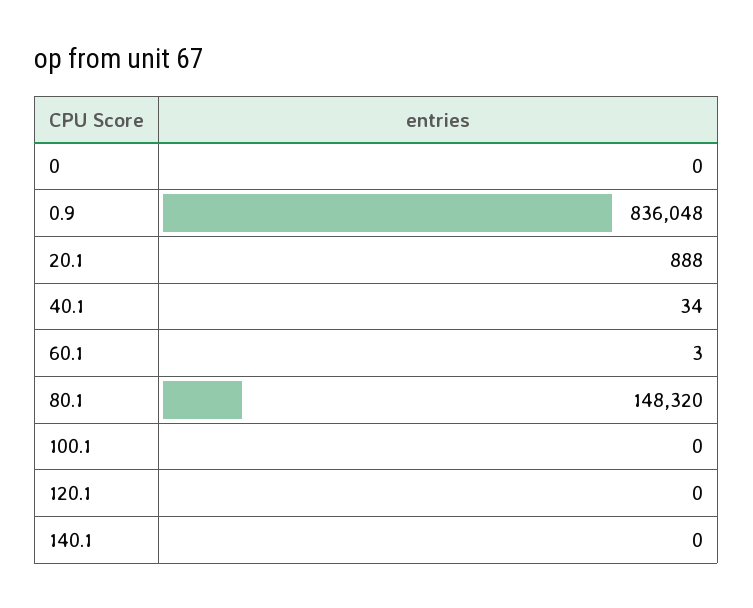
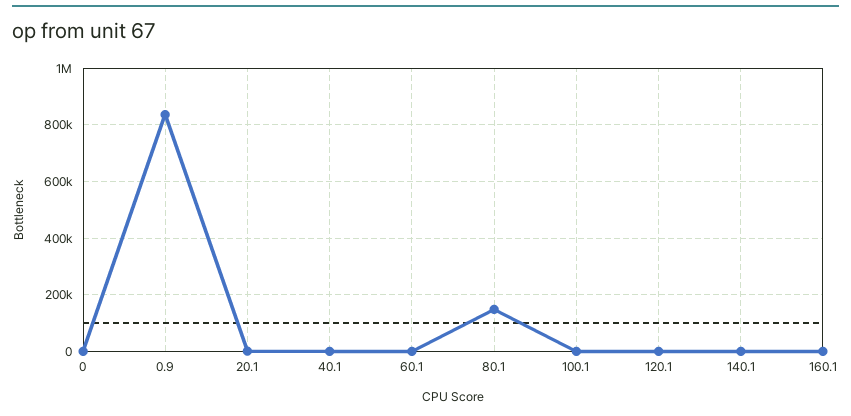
160.1: none -> 0

